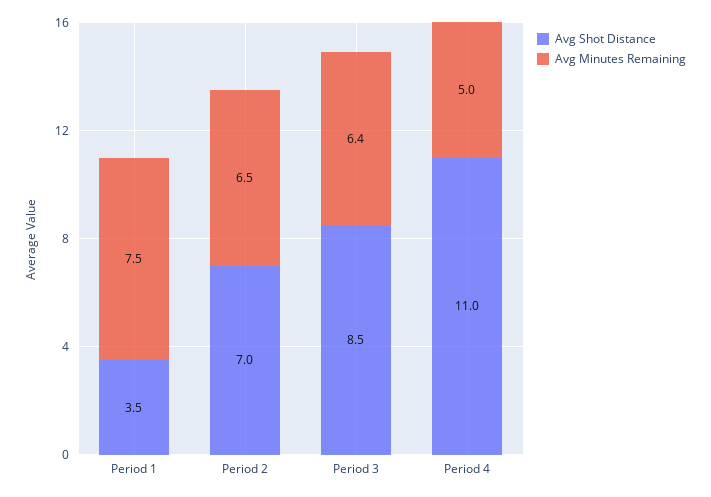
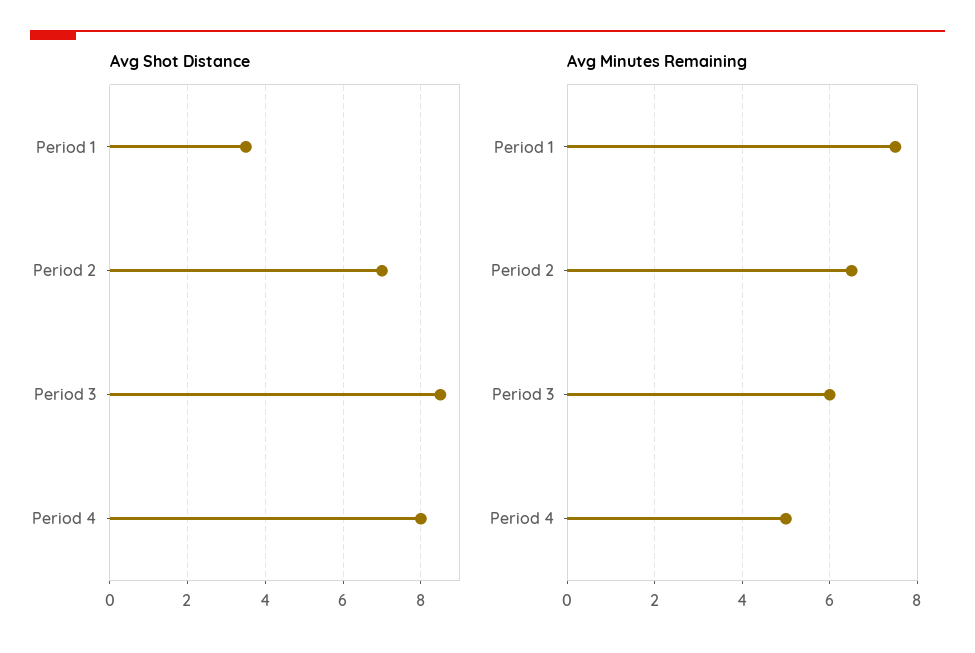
Avg Minutes Remaining, Period 3: 6.4 -> 6
Avg Shot Distance, Period 4: 11 -> 8

